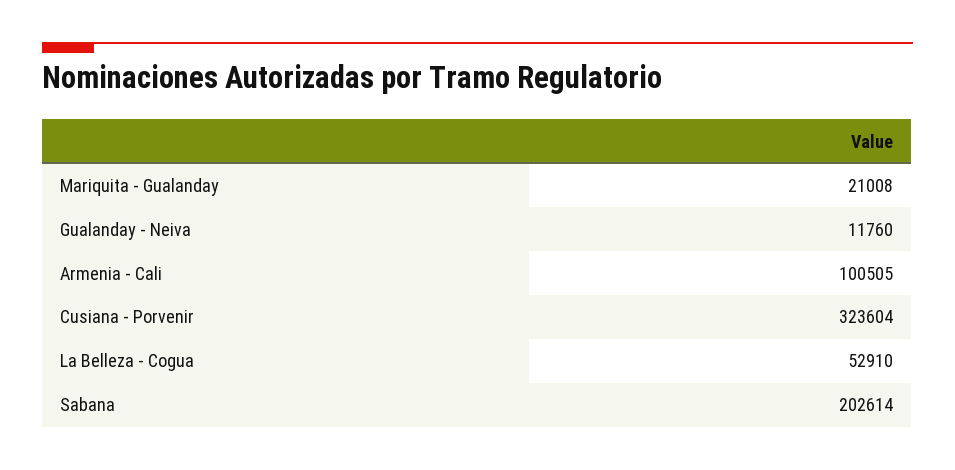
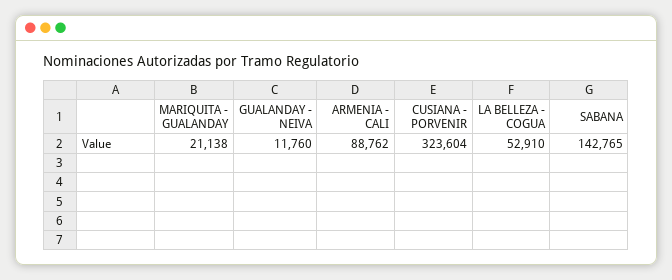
Mariquita - Gualanday: 21008 -> 21138
Armenia - Cali: 100505 -> 88762
Sabana: 202614 -> 142765

